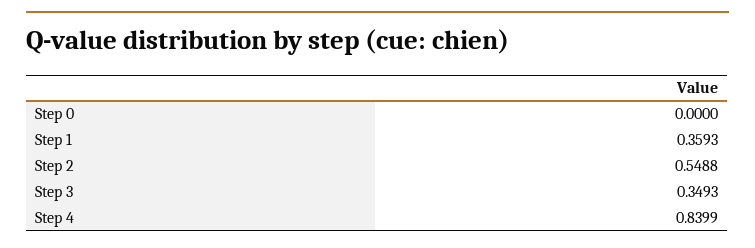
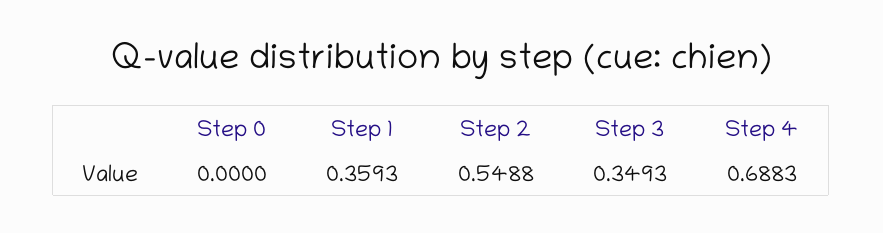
Step 4: 0.8399 -> 0.6883

